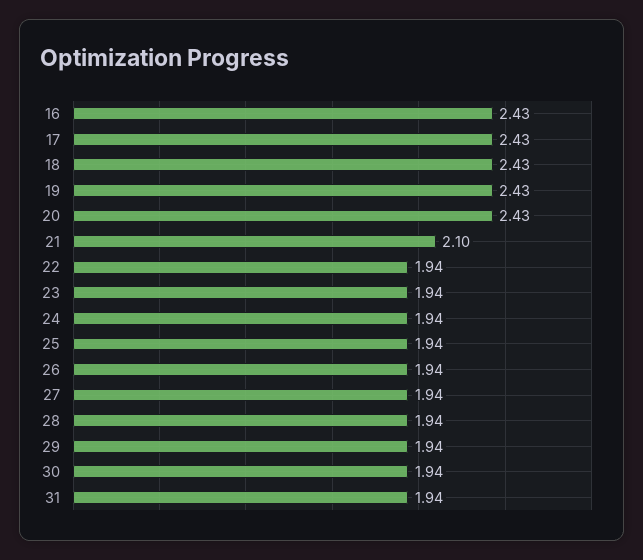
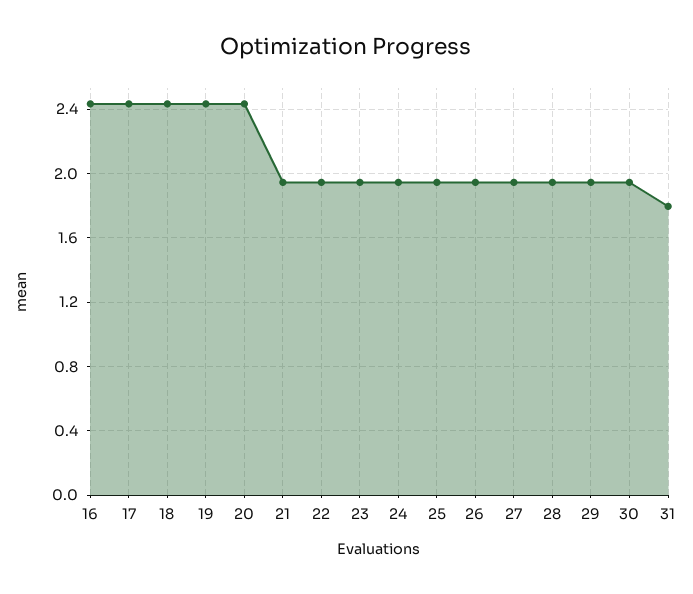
21: 2.1 -> 1.95
31: 1.94 -> 1.8

